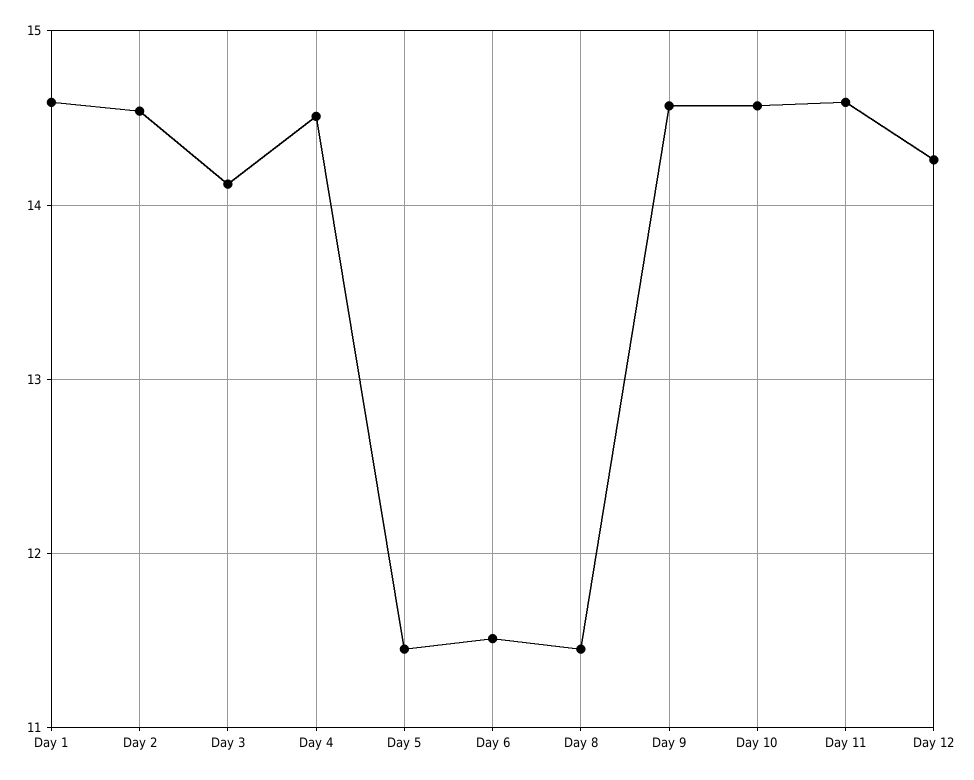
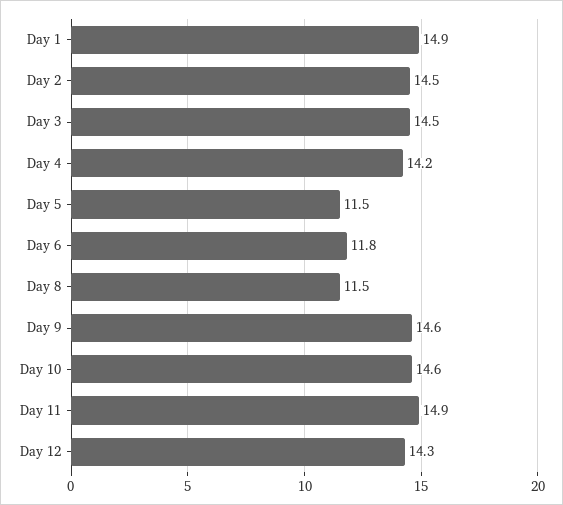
Day 1: 14.6 -> 14.9
Day 3: 14.1 -> 14.5
Day 4: 14.5 -> 14.2
Day 6: 11.5 -> 11.8
Day 11: 14.6 -> 14.9

